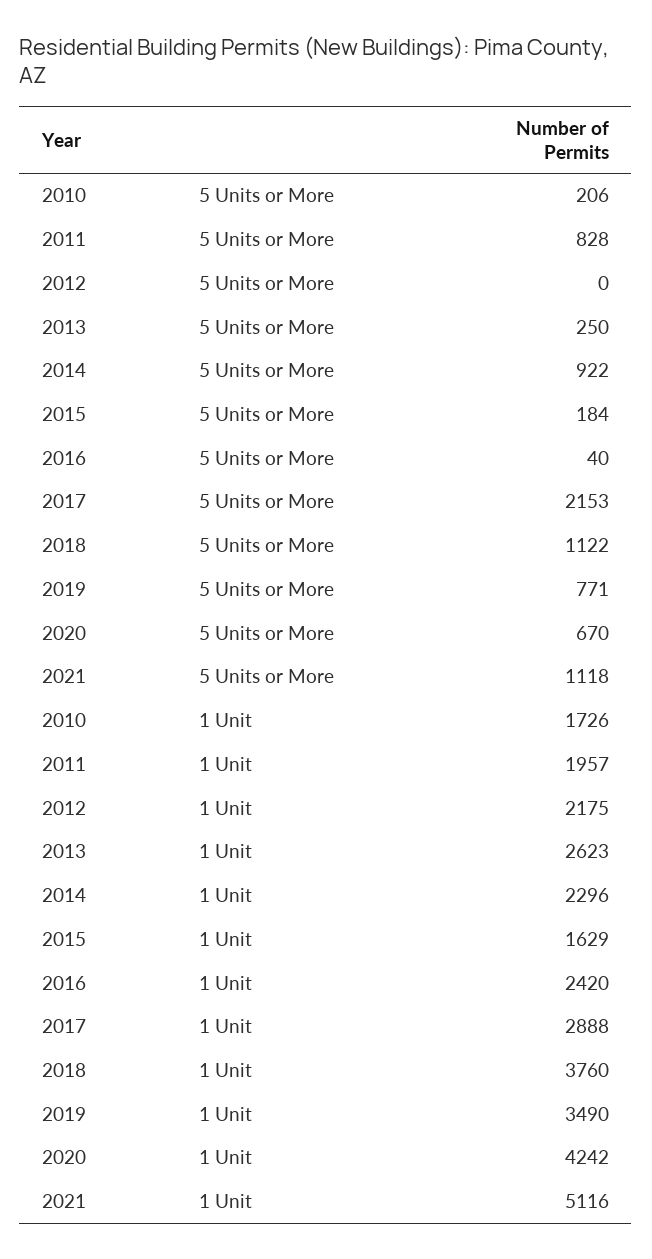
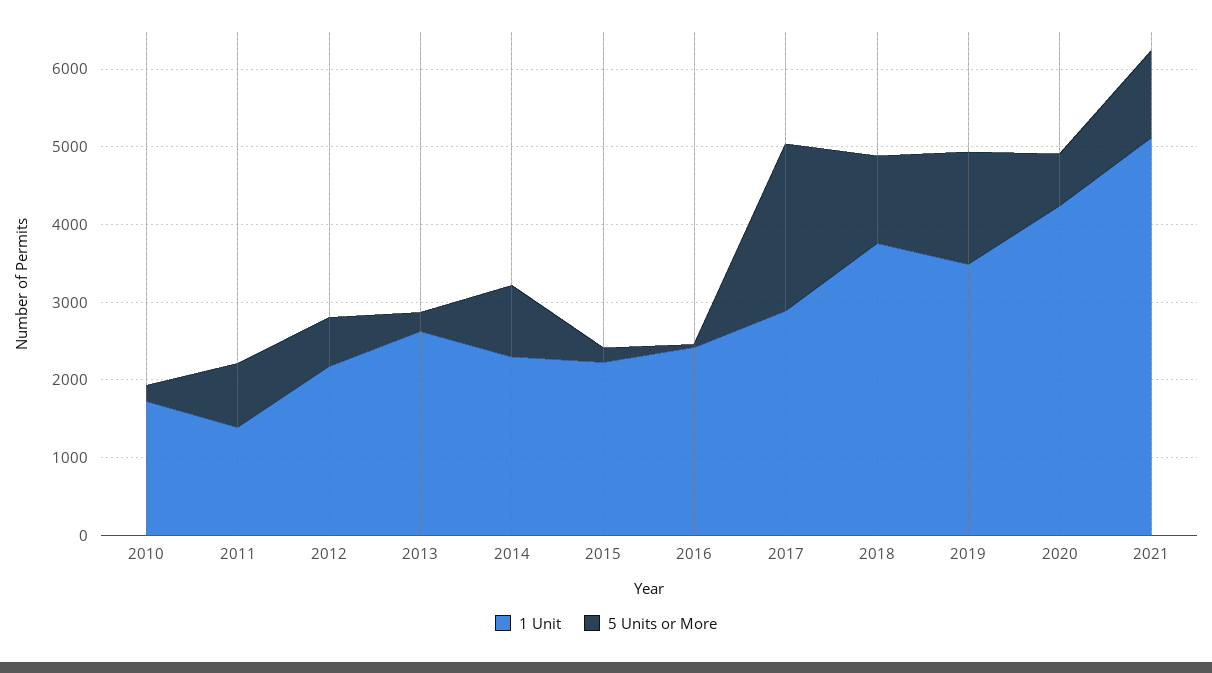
5 Units or More, 2012: 0 -> 600
5 Units or More, 2019: 771 -> 1400
1 Unit, 2011: 1957 -> 1400
1 Unit, 2015: 1629 -> 2200

